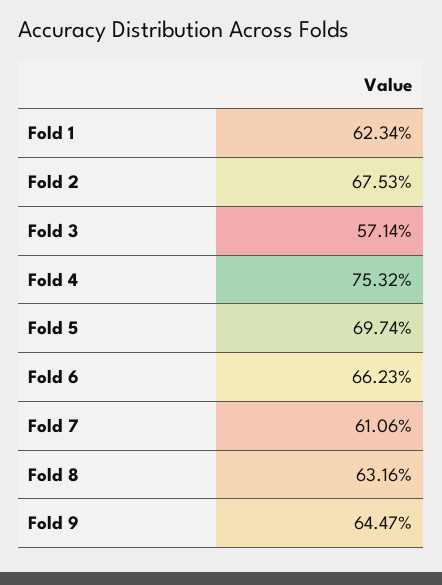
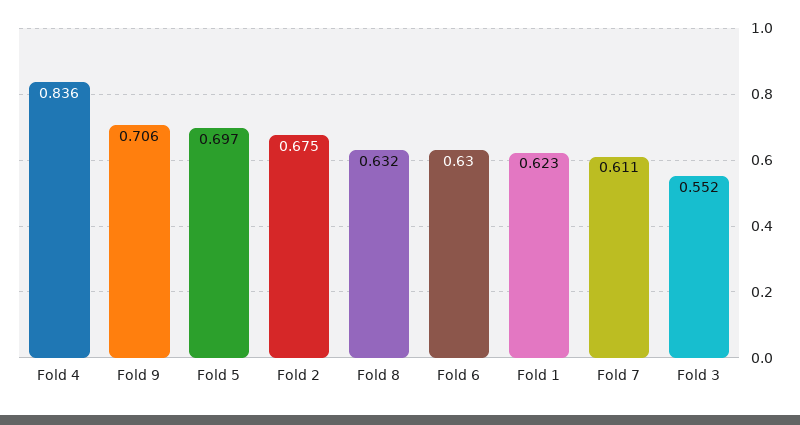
Fold 3: 0.5714 -> 0.552
Fold 4: 0.7532 -> 0.836
Fold 6: 0.6623 -> 0.63
Fold 9: 0.6447 -> 0.706

